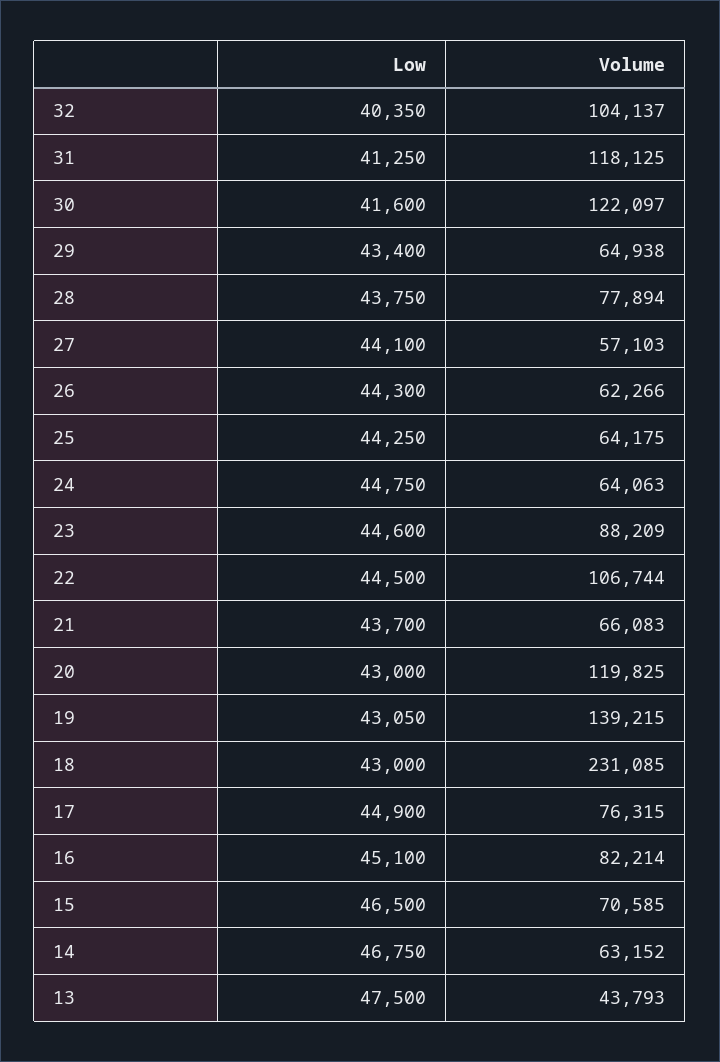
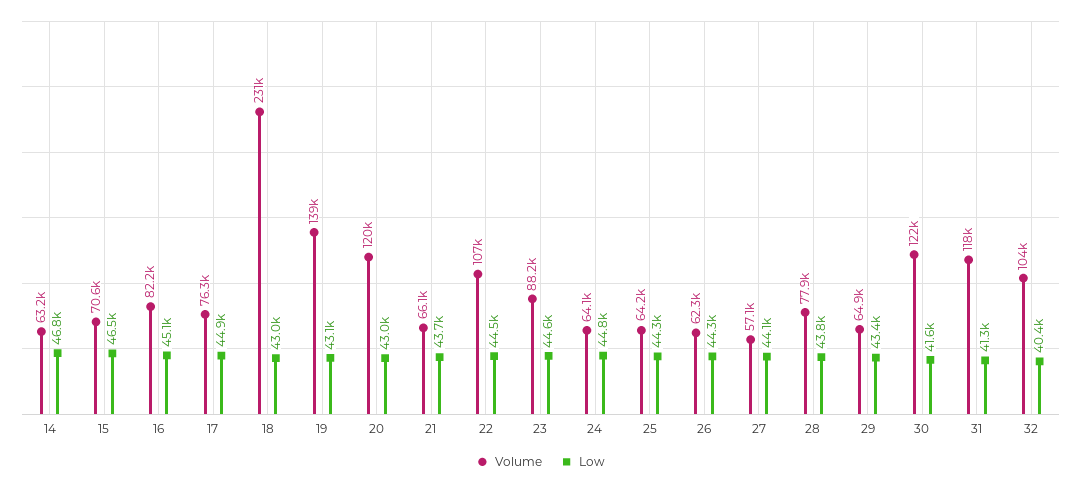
Low, 13: 47500 -> none
Volume, 13: 43793 -> none

